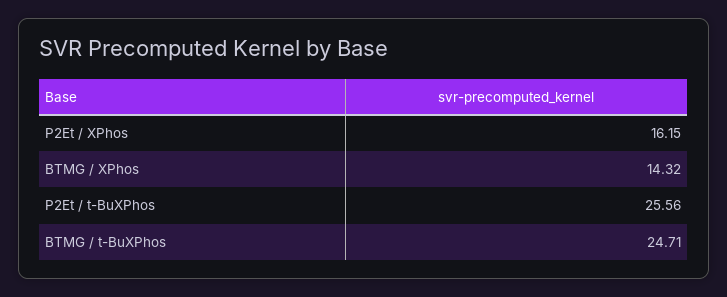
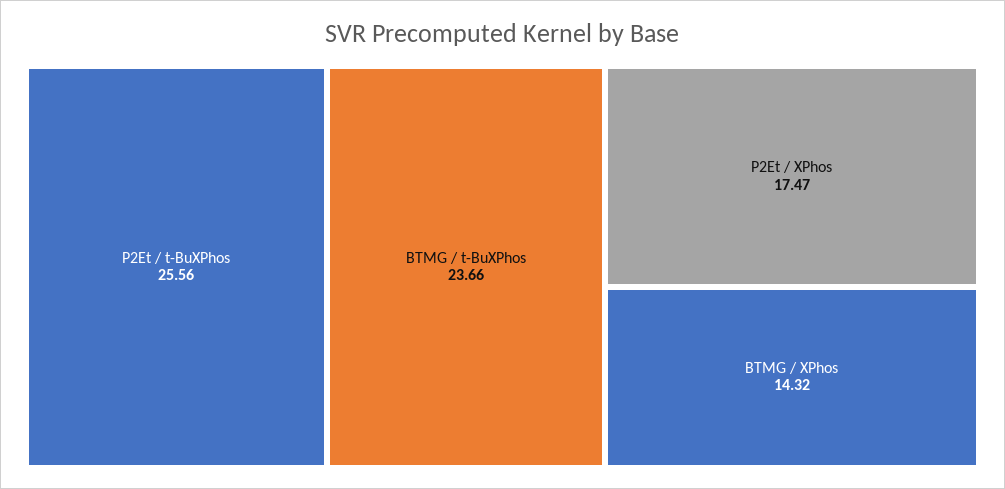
P2Et / XPhos: 16.15 -> 17.47
BTMG / t-BuXPhos: 24.71 -> 23.66

